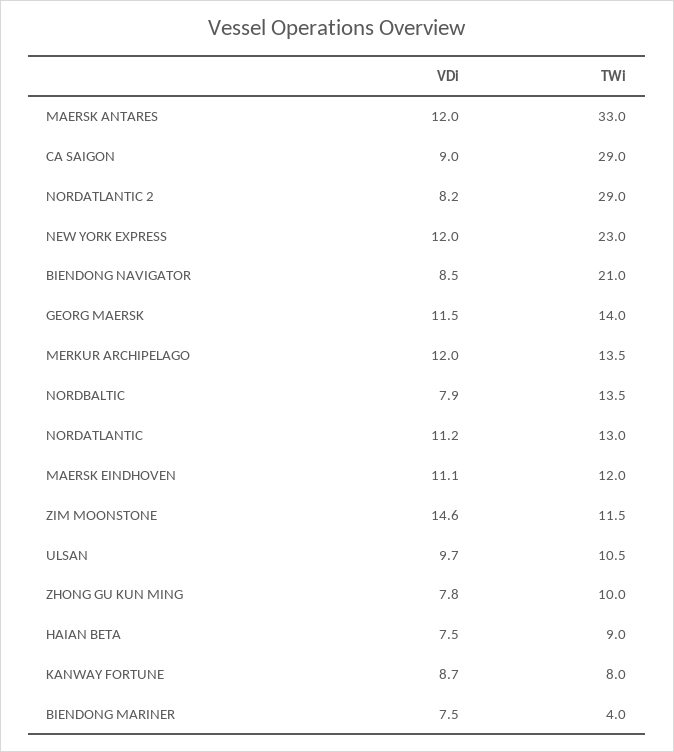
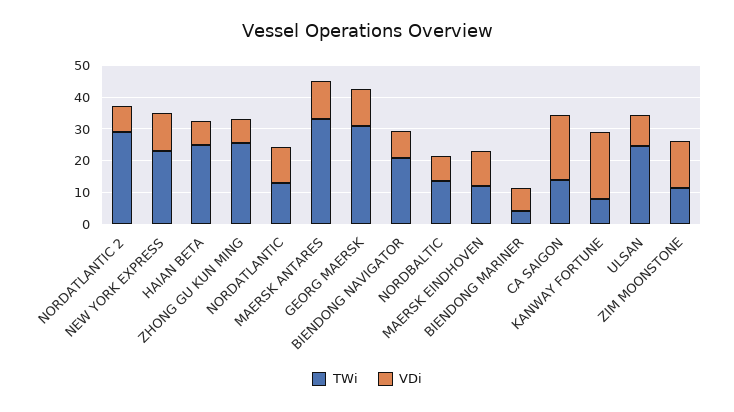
VDi, CA SAIGON: 9 -> 20
TWi, CA SAIGON: 29 -> 15
TWi, GEORG MAERSK: 14 -> 30
VDi, MERKUR ARCHIPELAGO: 12 -> none
TWi, MERKUR ARCHIPELAGO: 13.5 -> none
TWi, ULSAN: 10.5 -> 25
TWi, ZHONG GU KUN MING: 10 -> 25
TWi, HAIAN BETA: 9 -> 25
VDi, KANWAY FORTUNE: 8.7 -> 20

